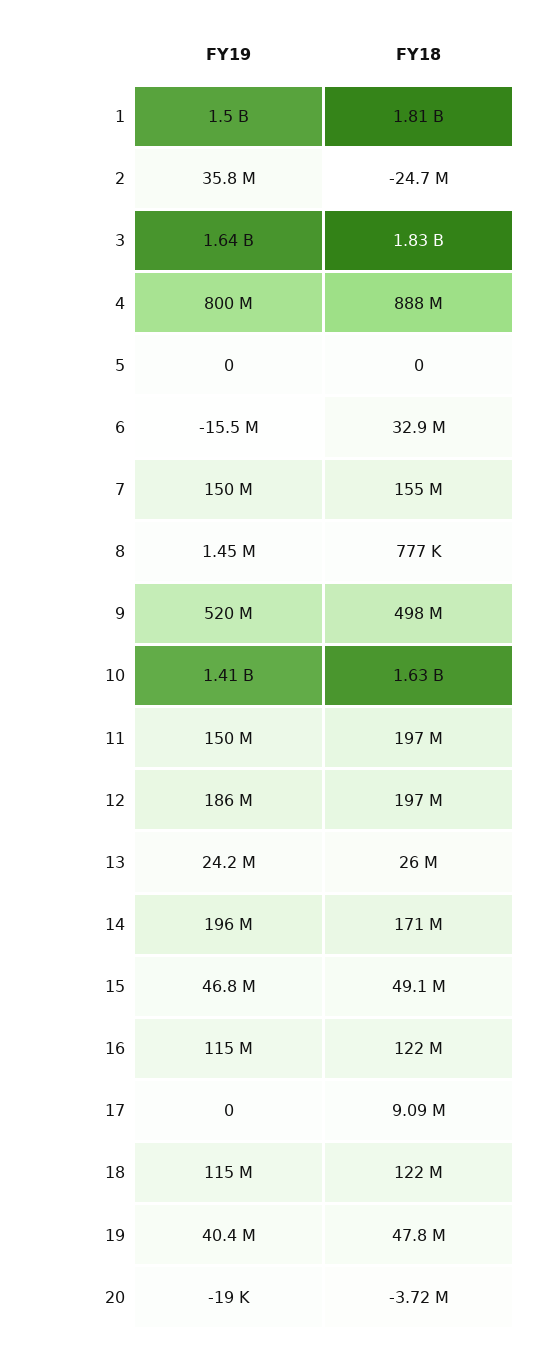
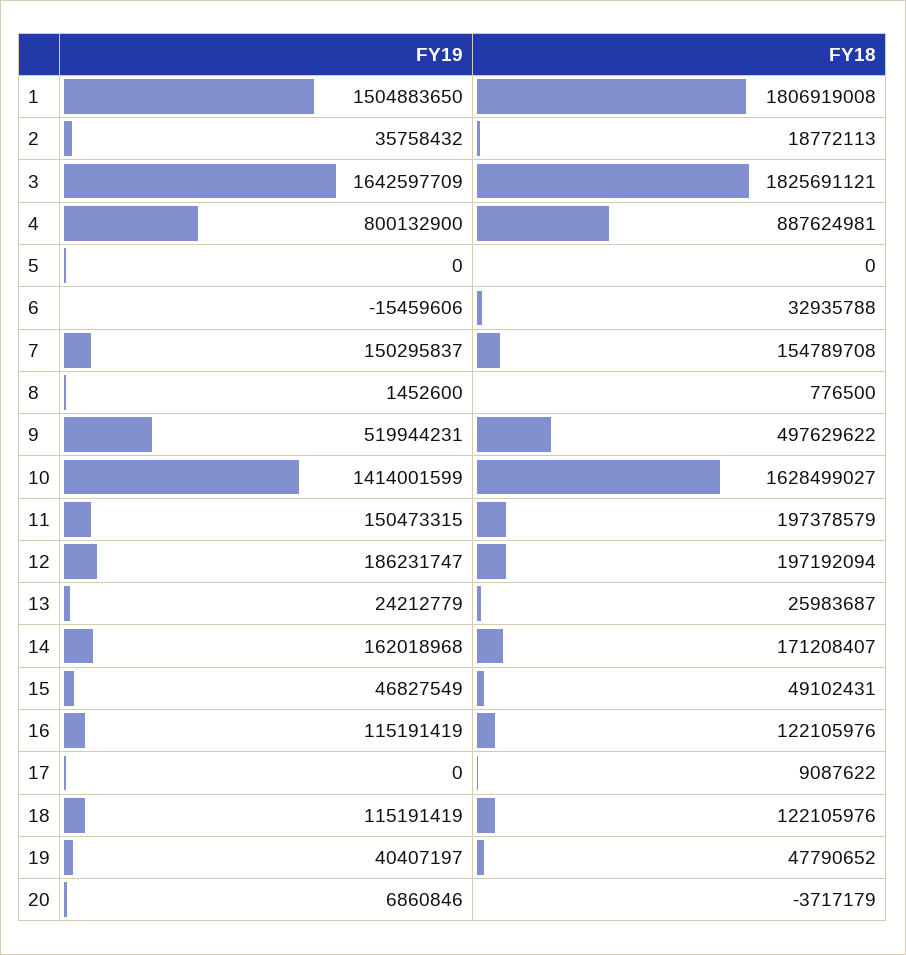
FY18, 2: -24700000 -> 18772113
FY19, 14: 196000000 -> 162018968
FY19, 20: -19000 -> 6860846

